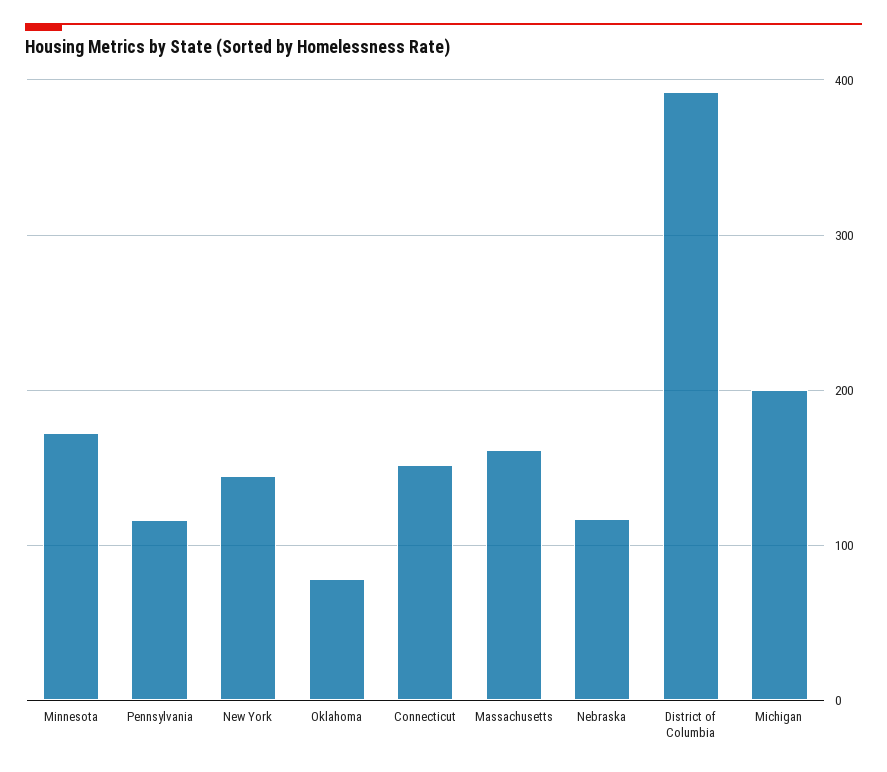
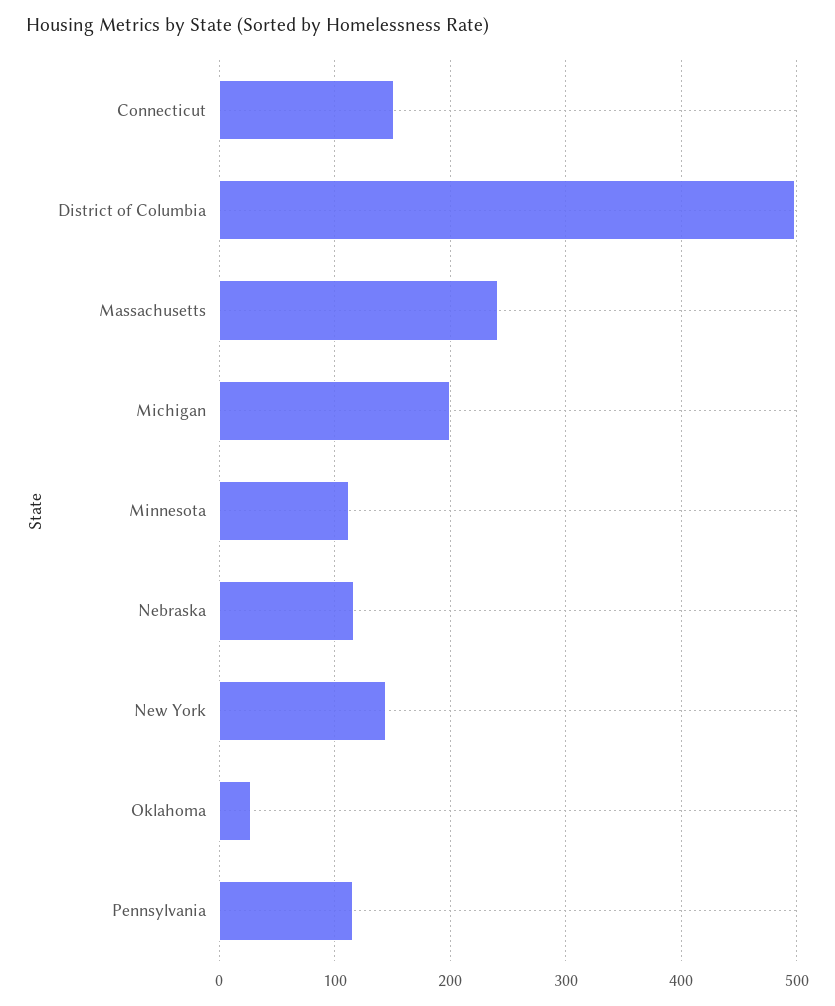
Minnesota: 170 -> 110
Oklahoma: 80 -> 30
Massachusetts: 160 -> 240
District of Columbia: 390 -> 500

